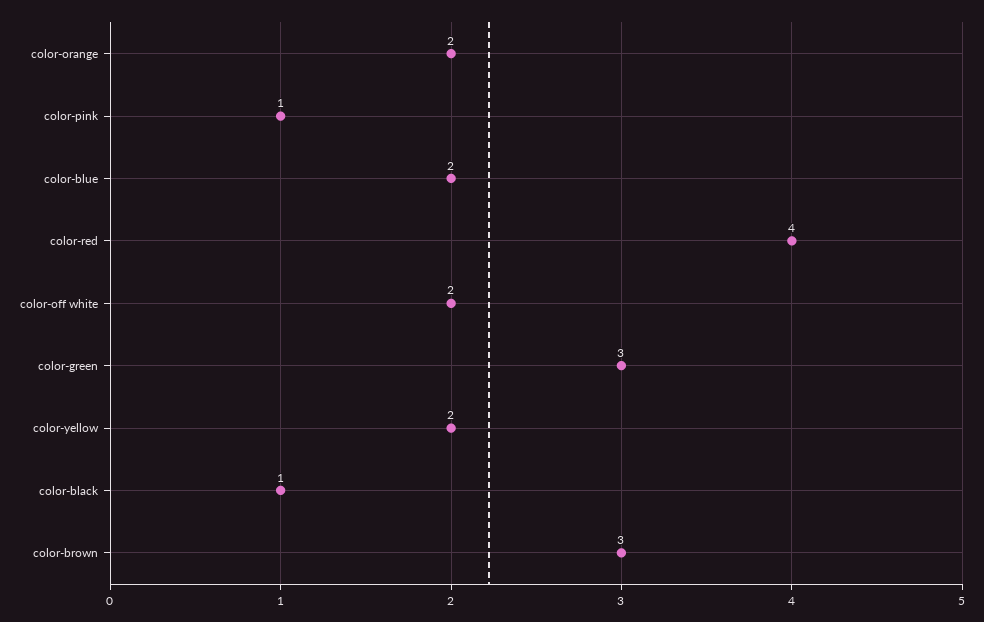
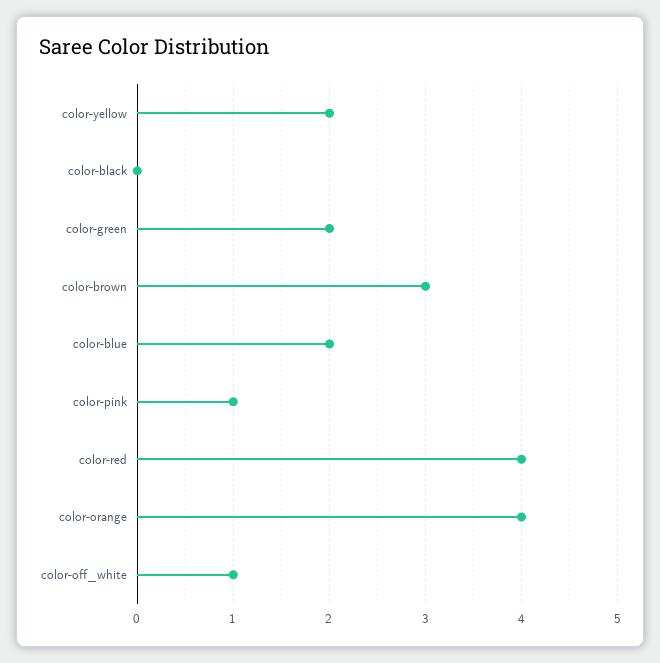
color-orange: 2 -> 4
color-off white: 2 -> 1
color-green: 3 -> 2
color-black: 1 -> 0

